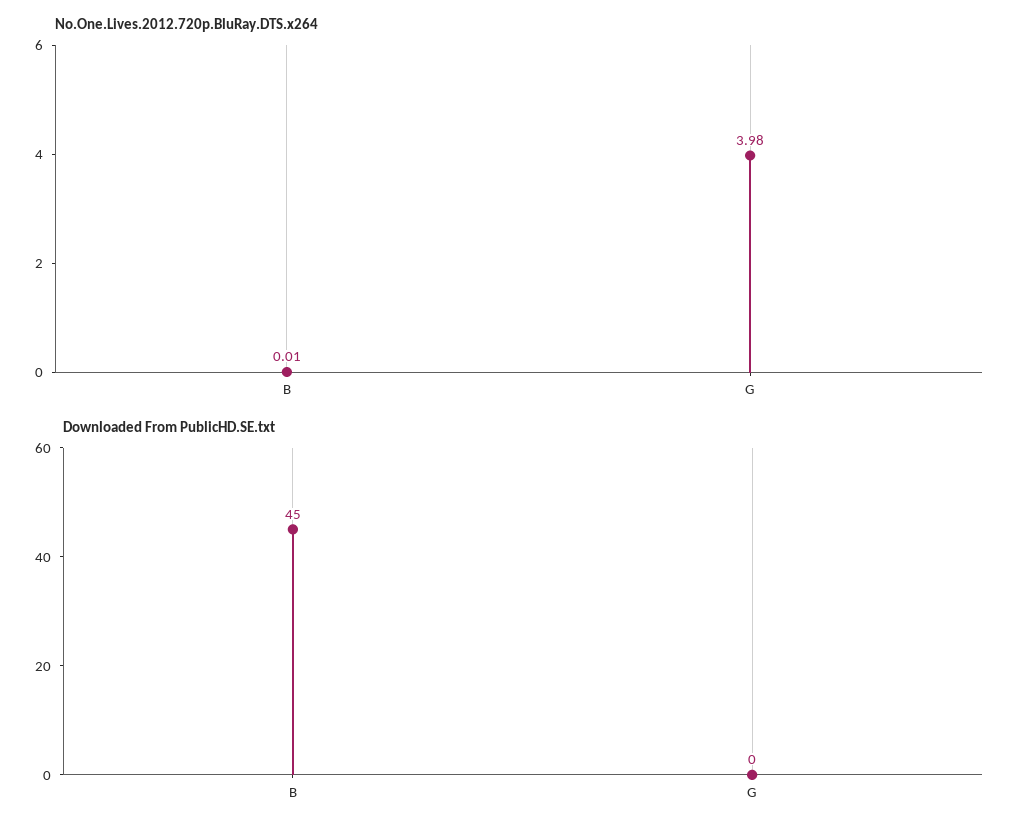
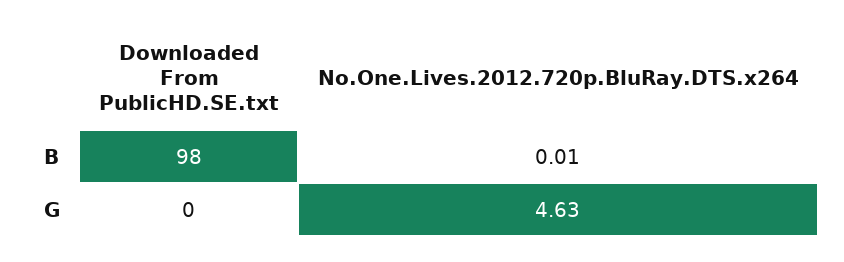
No.One.Lives.2012.720p.BluRay.DTS.x264, G: 3.98 -> 4.63
Downloaded From PublicHD.SE.txt, B: 45 -> 98

